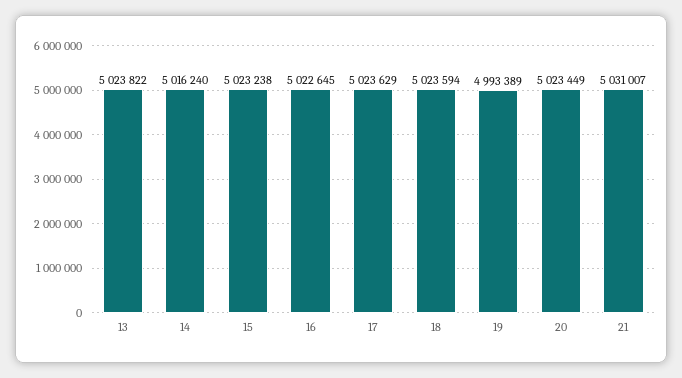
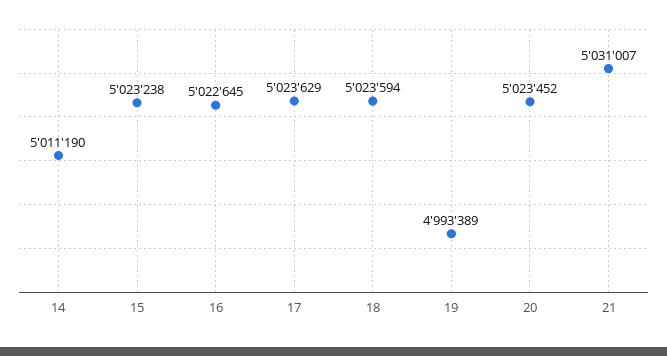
13: 5023822 -> none
14: 5016240 -> 5011190
20: 5023449 -> 5023452

